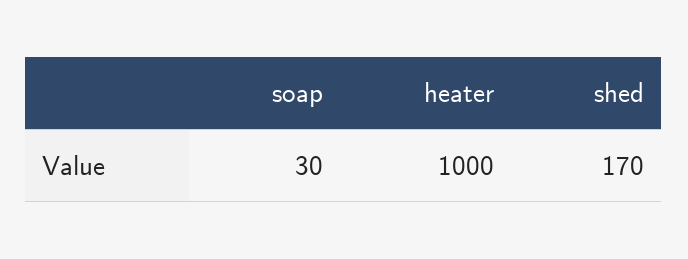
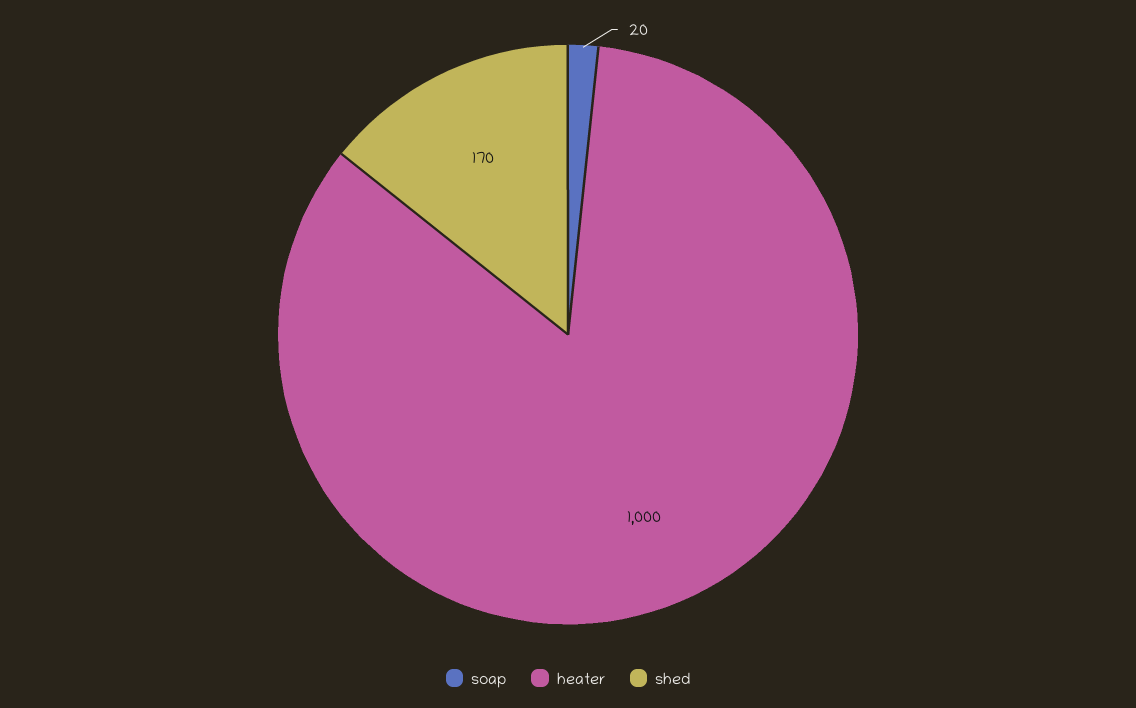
soap: 30 -> 20

